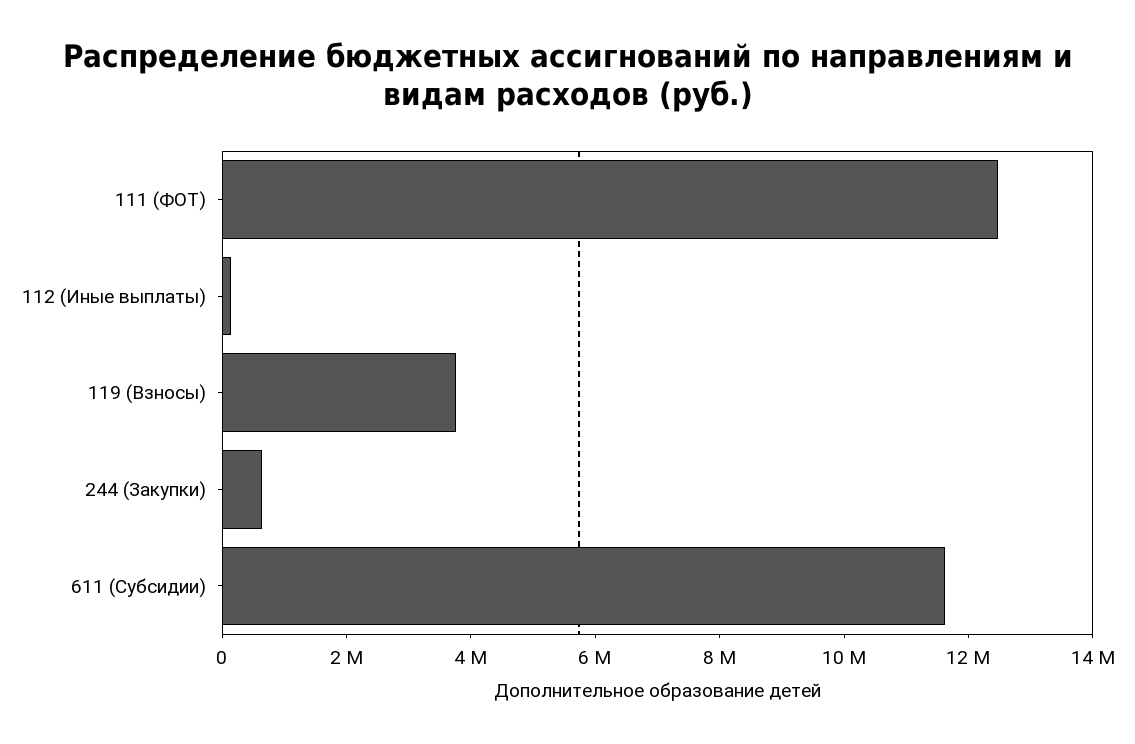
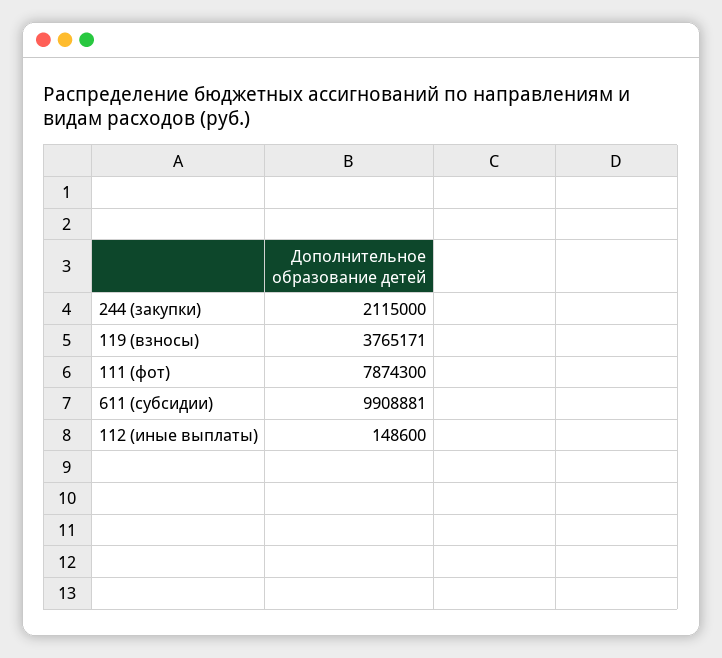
111 (ФОТ): 12500000 -> 7874300
244 (Закупки): 500000 -> 2115000
611 (Субсидии): 11500000 -> 9908881

